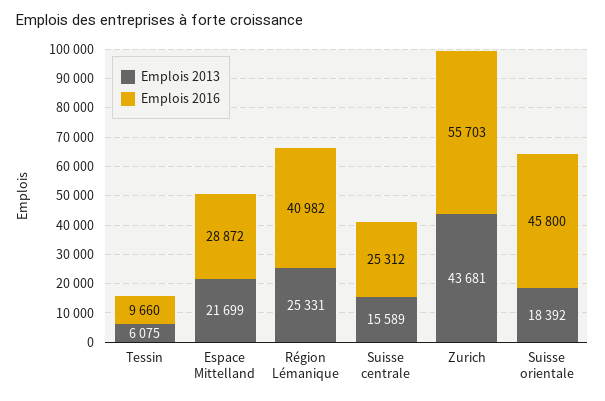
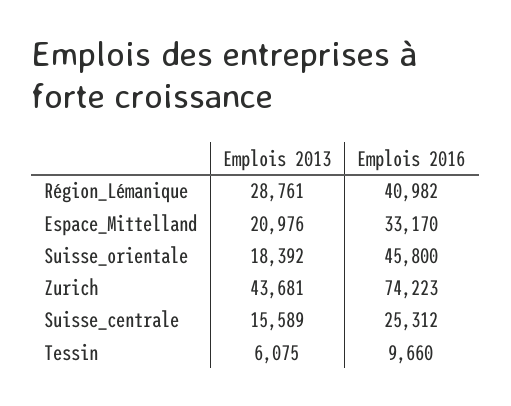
Emplois 2013, Espace Mittelland: 21699 -> 20976
Emplois 2016, Espace Mittelland: 28872 -> 33170
Emplois 2013, Région Lémanique: 25331 -> 28761
Emplois 2016, Zurich: 55703 -> 74223

